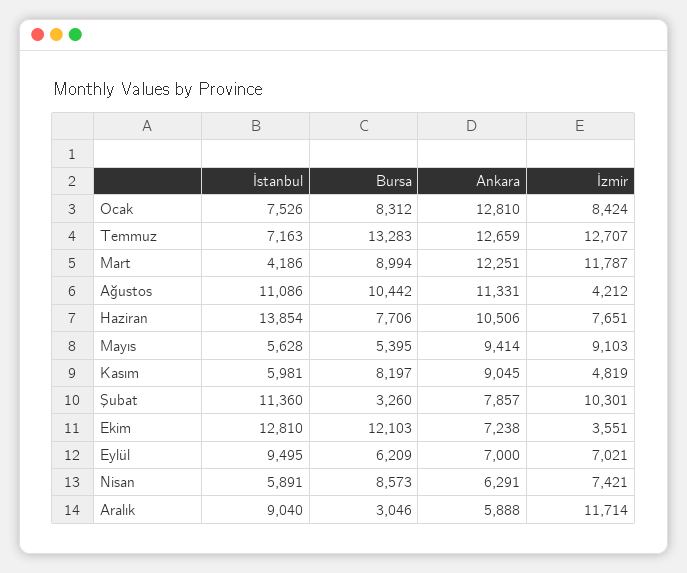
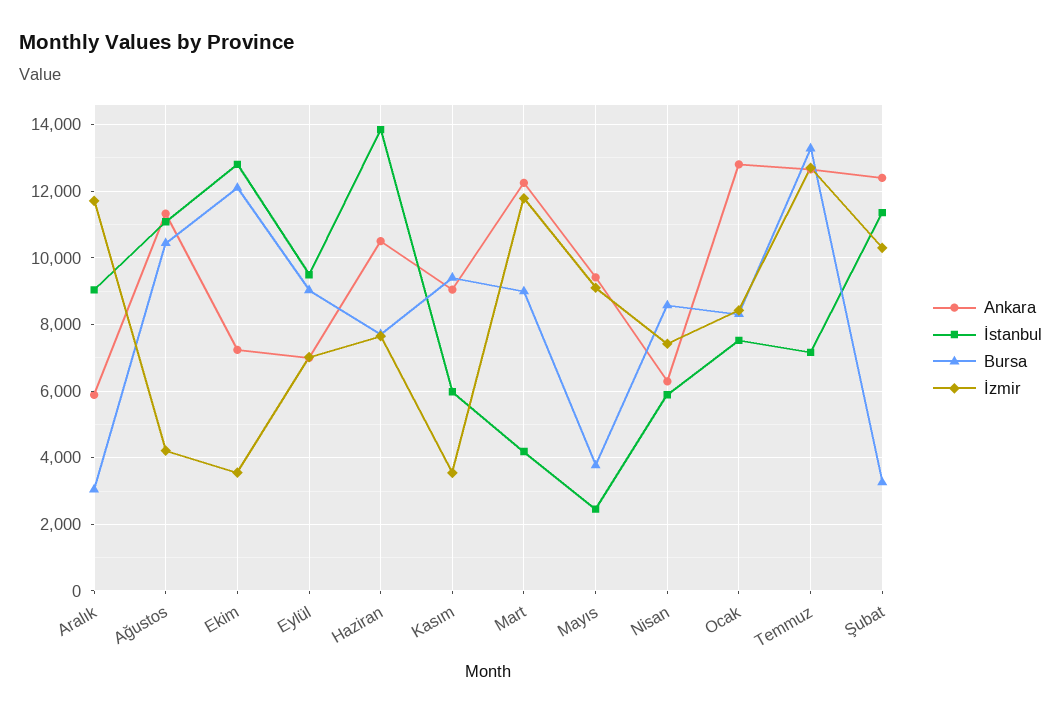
İstanbul, Mayıs: 5628 -> 2400
Bursa, Mayıs: 5395 -> 3800
Bursa, Kasım: 8197 -> 9400
İzmir, Kasım: 4819 -> 3600
Ankara, Şubat: 7857 -> 12400
Bursa, Eylül: 6209 -> 9000

